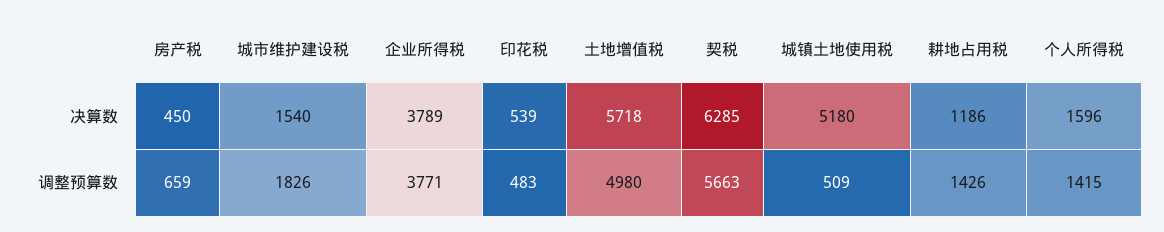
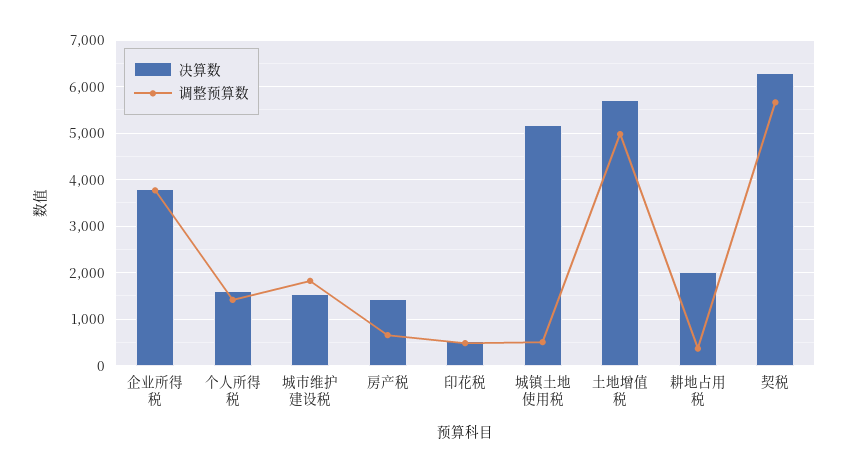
决算数, 房产税: 450 -> 1400
决算数, 耕地占用税: 1186 -> 2000
调整预算数, 耕地占用税: 1426 -> 400

